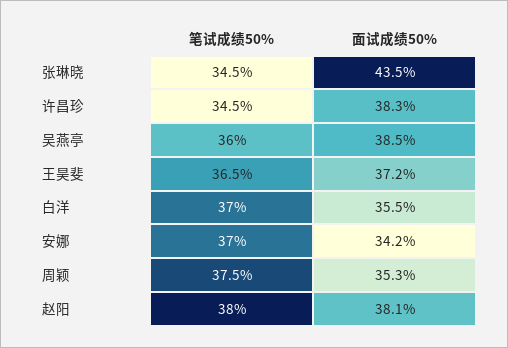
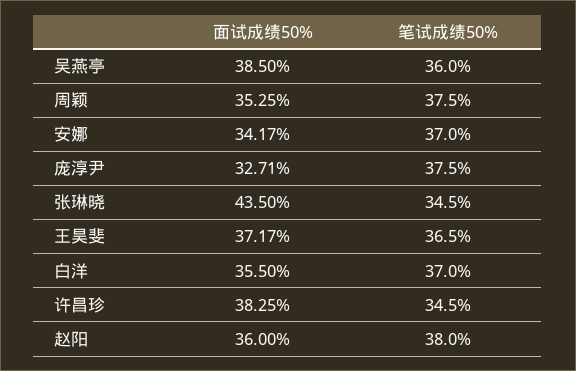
面试成绩50%, 赵阳: 38.1 -> 36
面试成绩50%, 庞淳尹: none -> 32.71
笔试成绩50%, 庞淳尹: none -> 37.5

